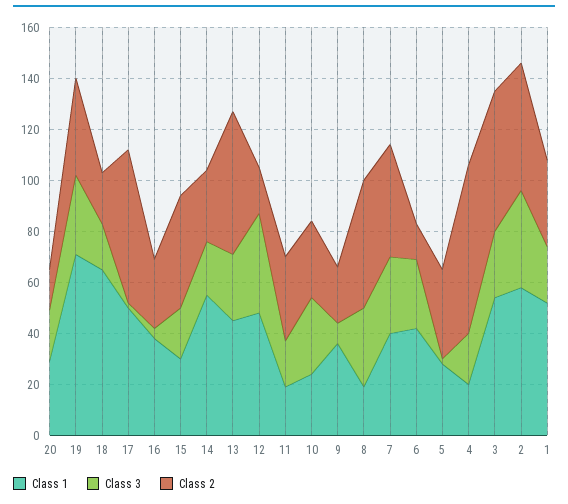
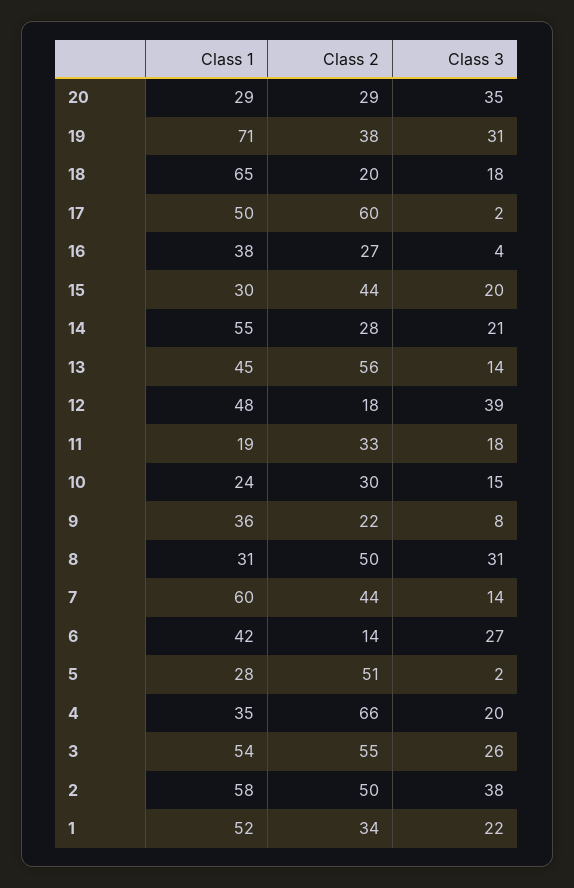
Class 3, 20: 20 -> 35
Class 2, 20: 15 -> 29
Class 3, 13: 25 -> 14
Class 3, 10: 30 -> 15
Class 1, 8: 20 -> 31
Class 1, 7: 40 -> 60
Class 3, 7: 30 -> 14
Class 2, 5: 35 -> 51
Class 1, 4: 20 -> 35

